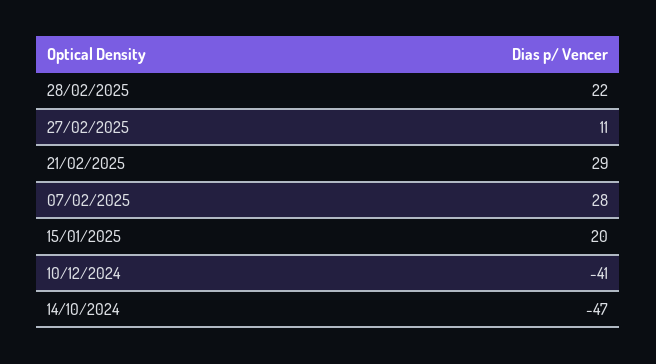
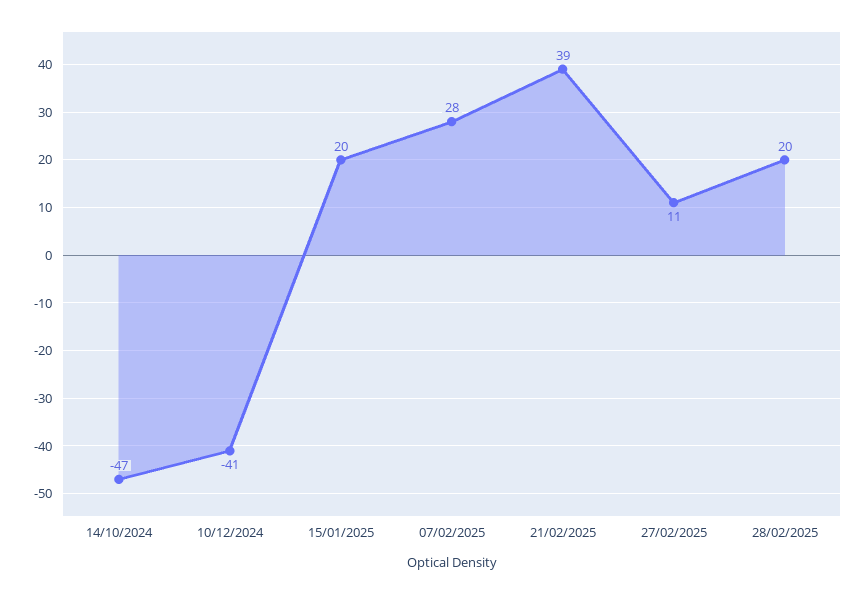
28/02/2025: 22 -> 20
21/02/2025: 29 -> 39

